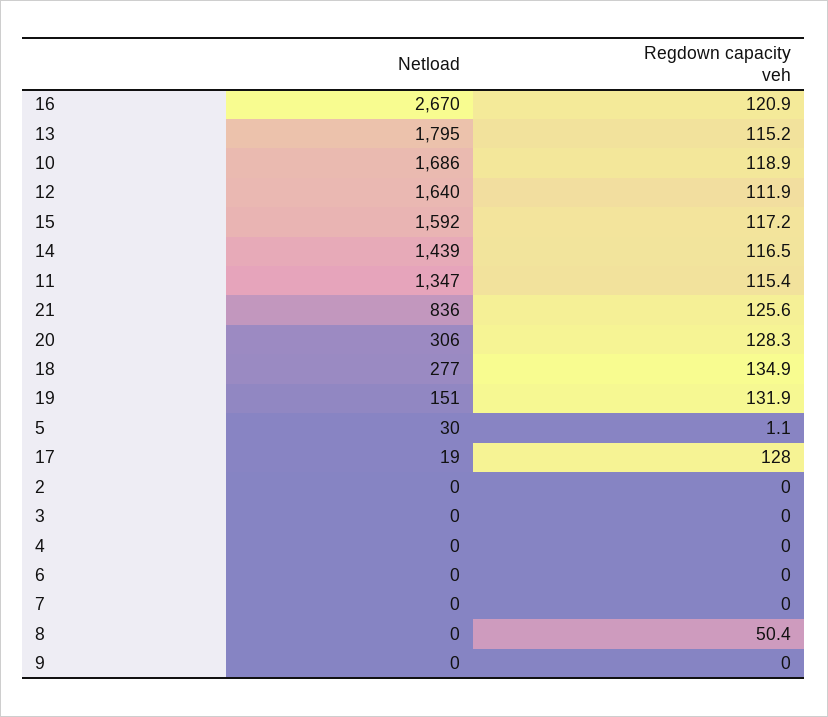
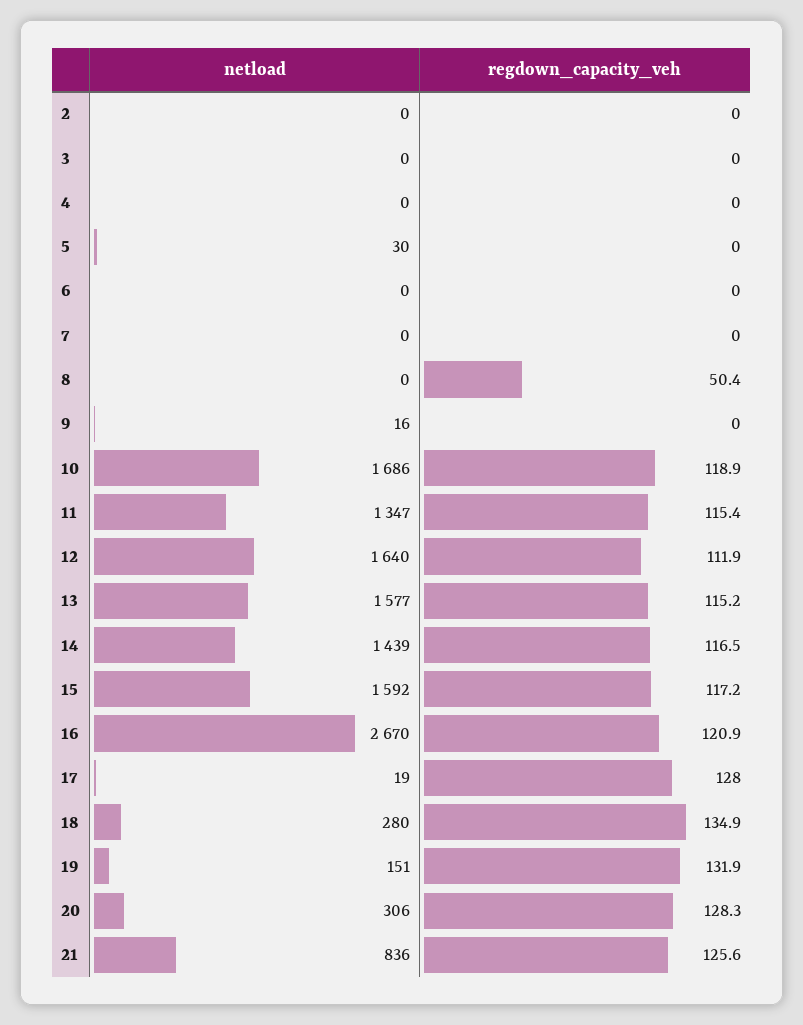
Netload, 13: 1795 -> 1577
Netload, 18: 277 -> 280
Regdown capacity veh, 5: 1.1 -> 0
Netload, 9: 0 -> 16

